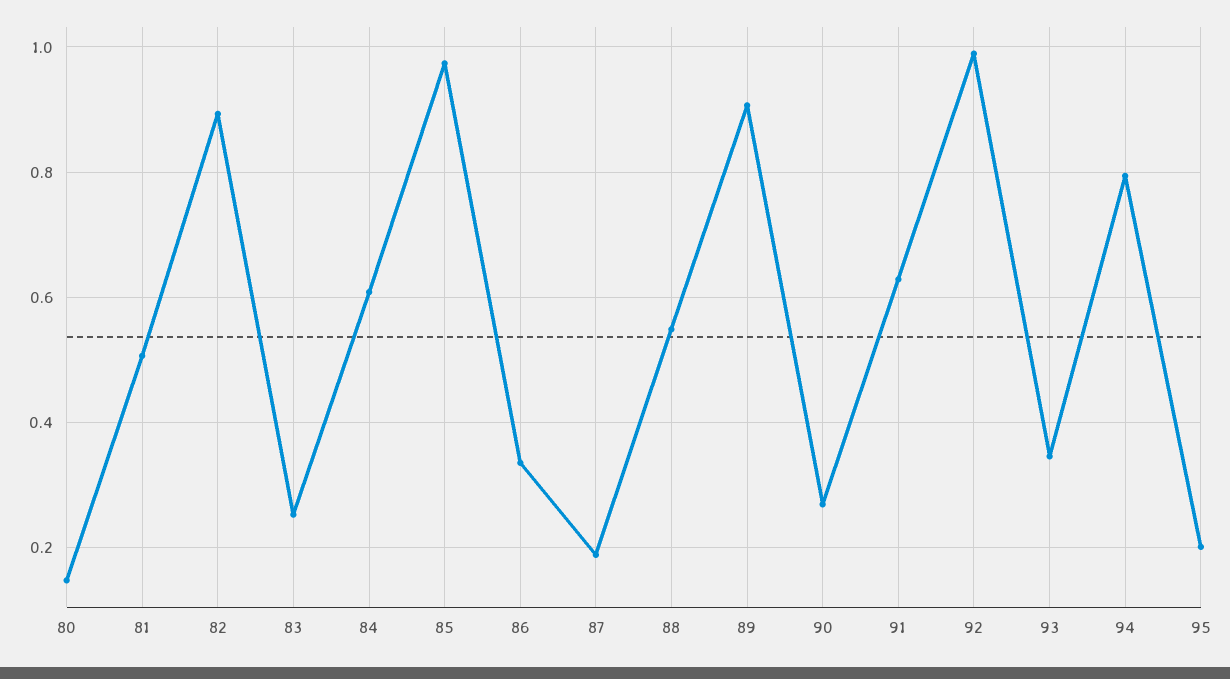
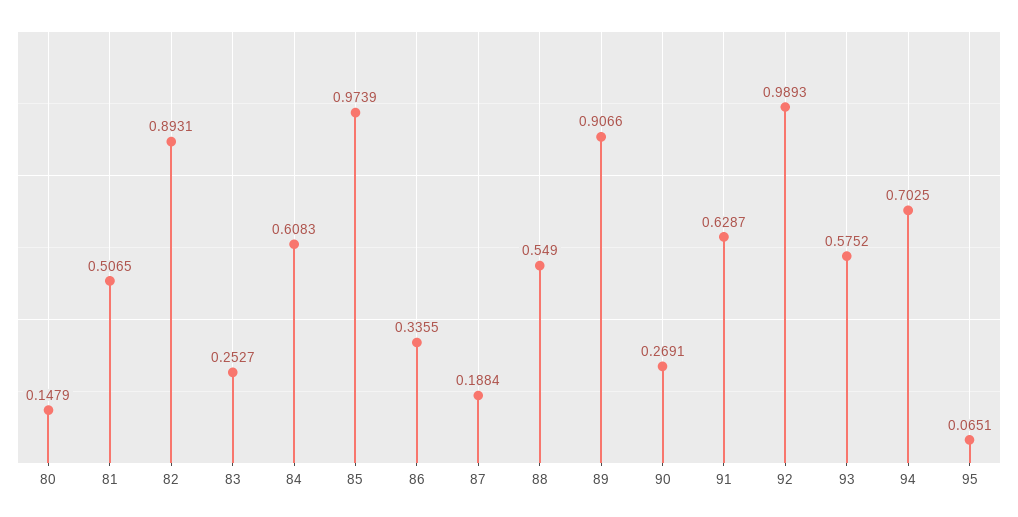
93: 0.34 -> 0.5752
94: 0.8 -> 0.7025
95: 0.2 -> 0.0651

